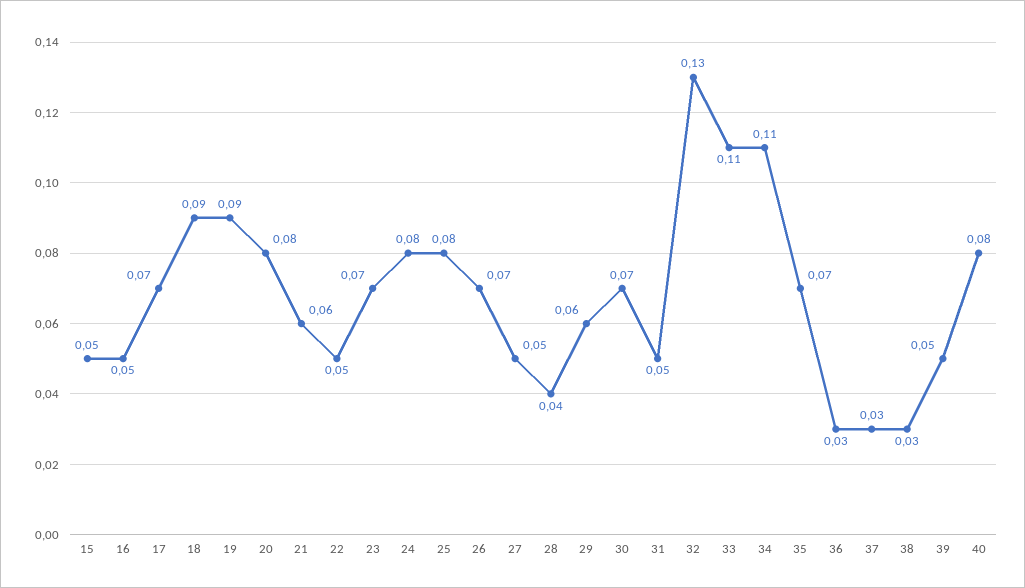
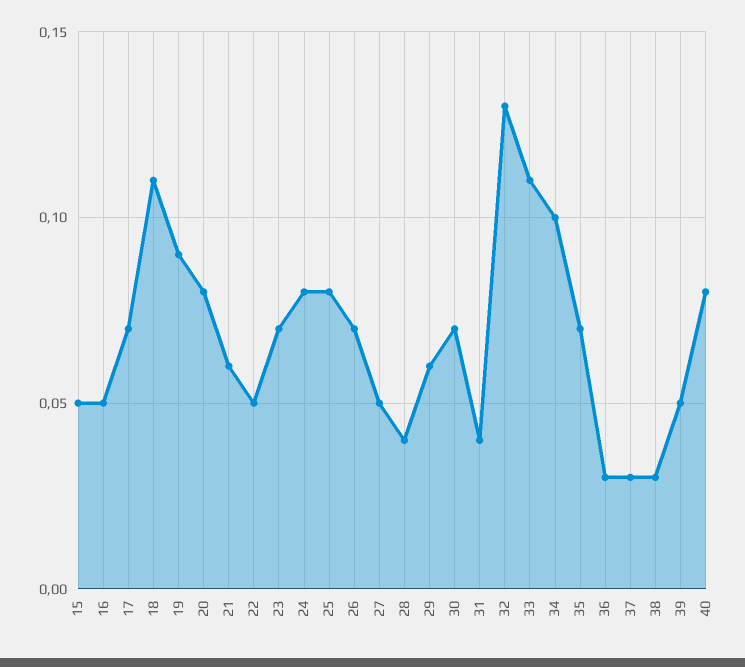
18: 0.09 -> 0.11
31: 0.05 -> 0.04
34: 0.11 -> 0.1

